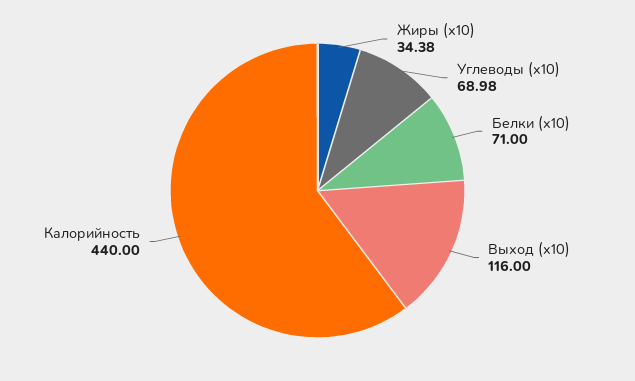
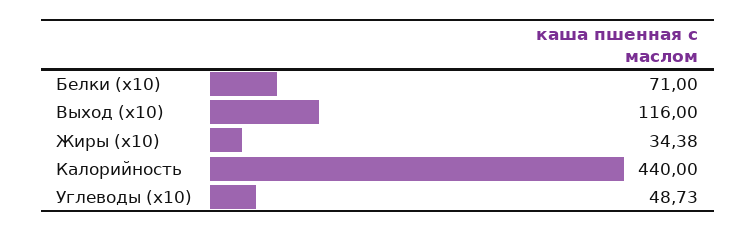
Углеводы (x10): 68.98 -> 48.73

